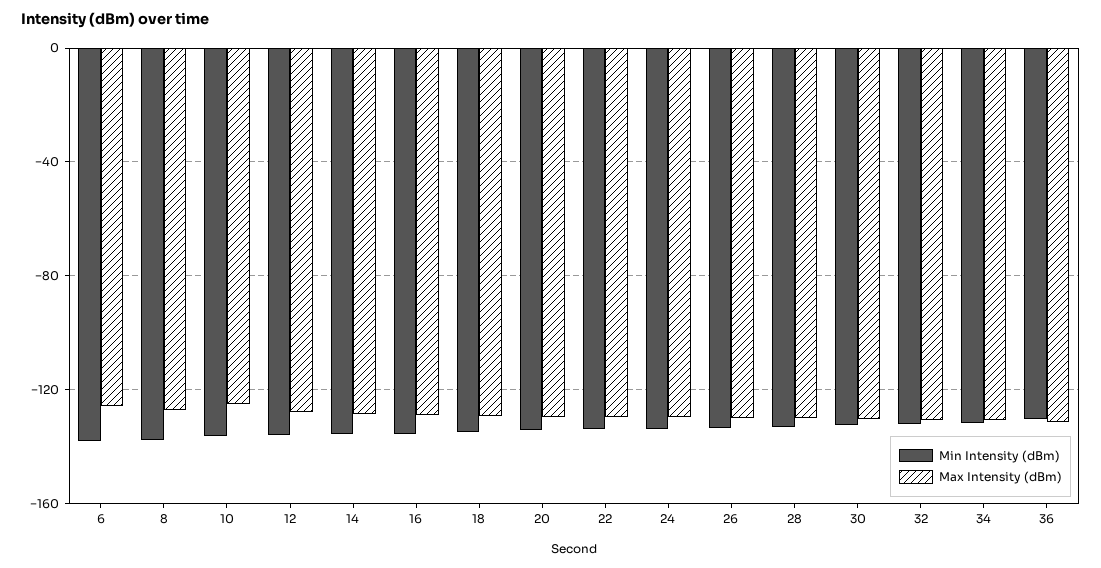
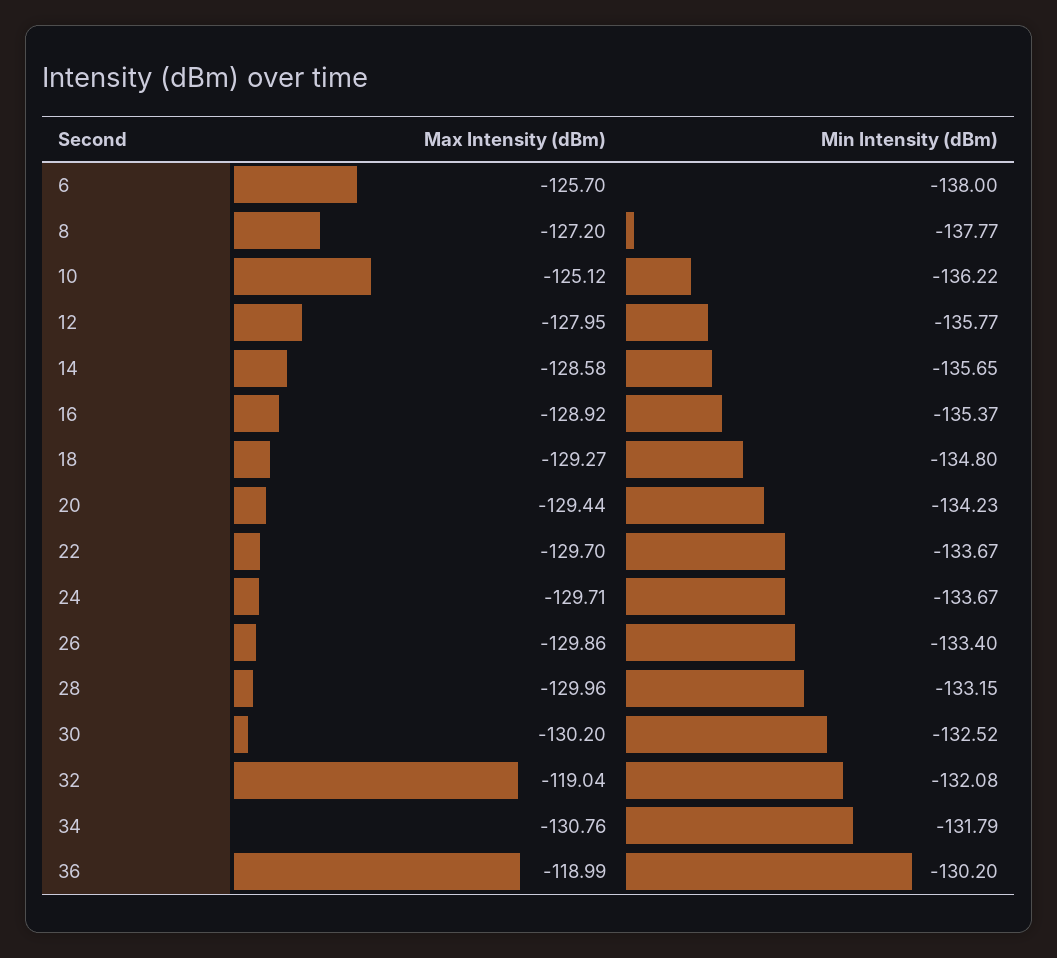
Max Intensity (dBm), 32: -130 -> -119.04
Max Intensity (dBm), 36: -130 -> -118.99

